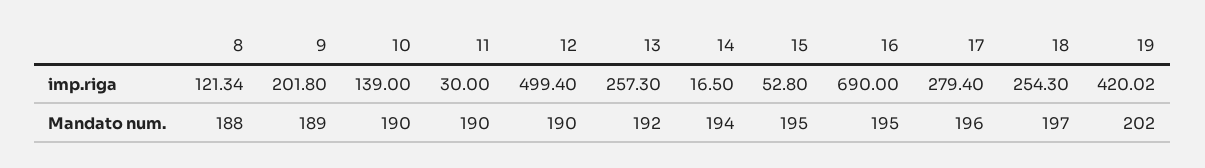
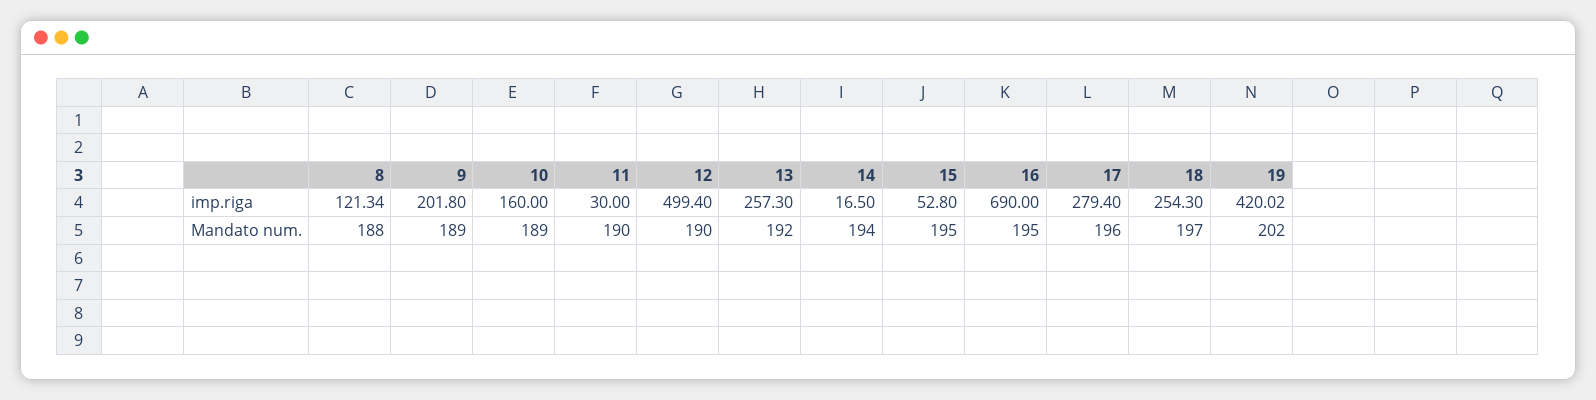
10, imp.riga: 139 -> 160
10, Mandato num.: 190 -> 189

